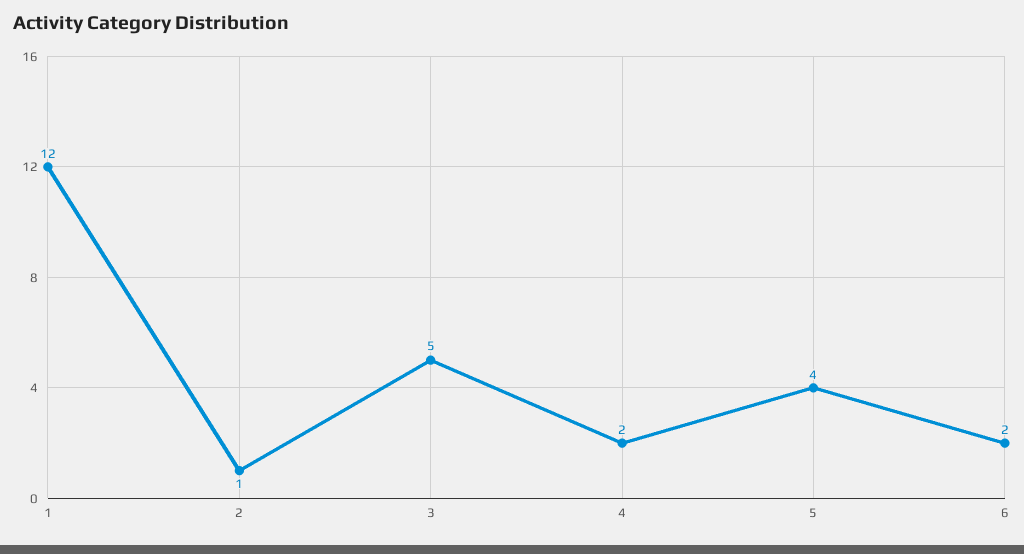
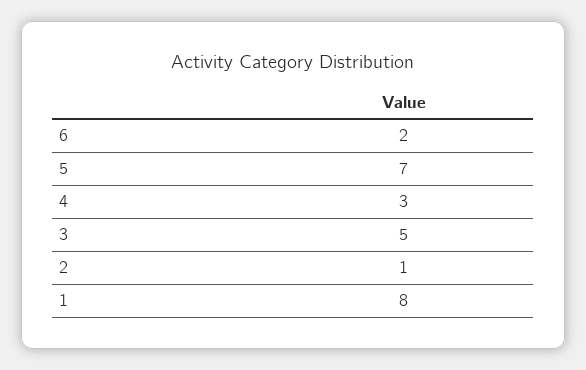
1: 12 -> 8
4: 2 -> 3
5: 4 -> 7

